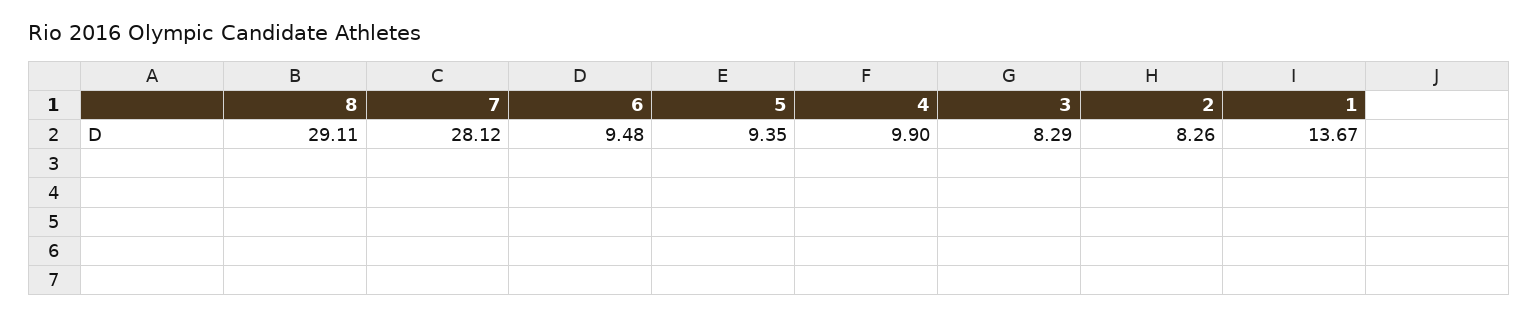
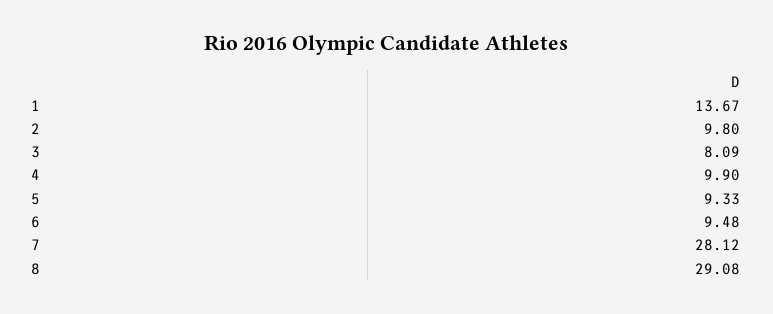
8: 29.11 -> 29.08
5: 9.35 -> 9.33
3: 8.29 -> 8.09
2: 8.26 -> 9.8

